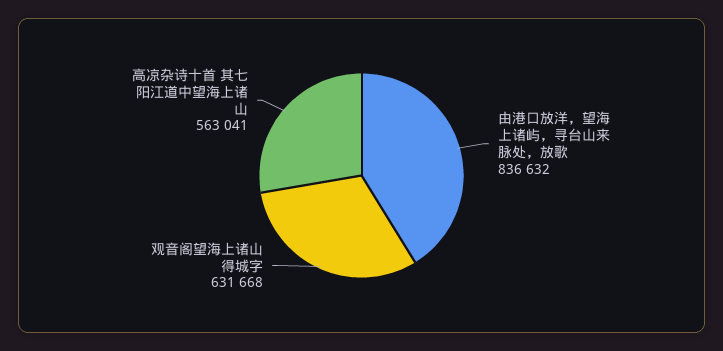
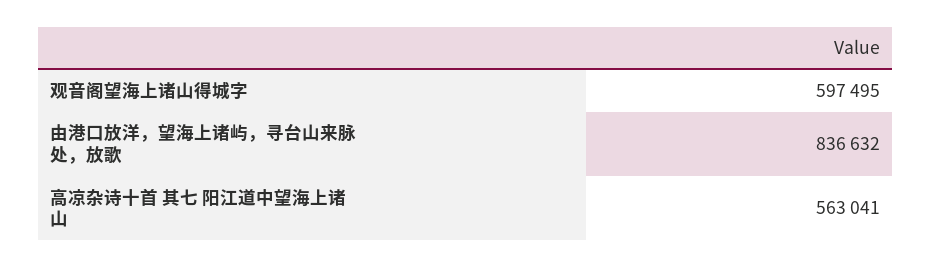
观音阁望海上诸山得城字: 631668 -> 597495

